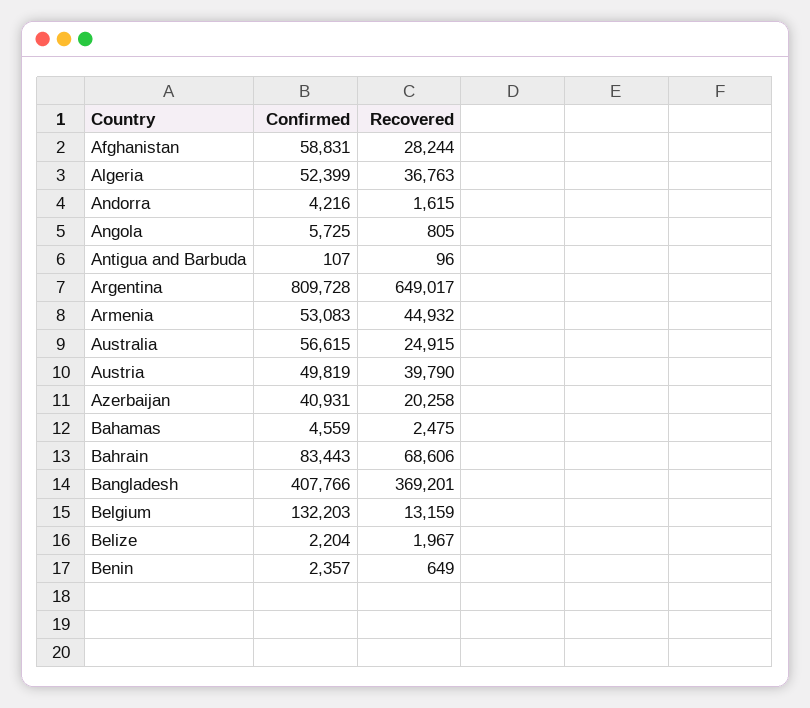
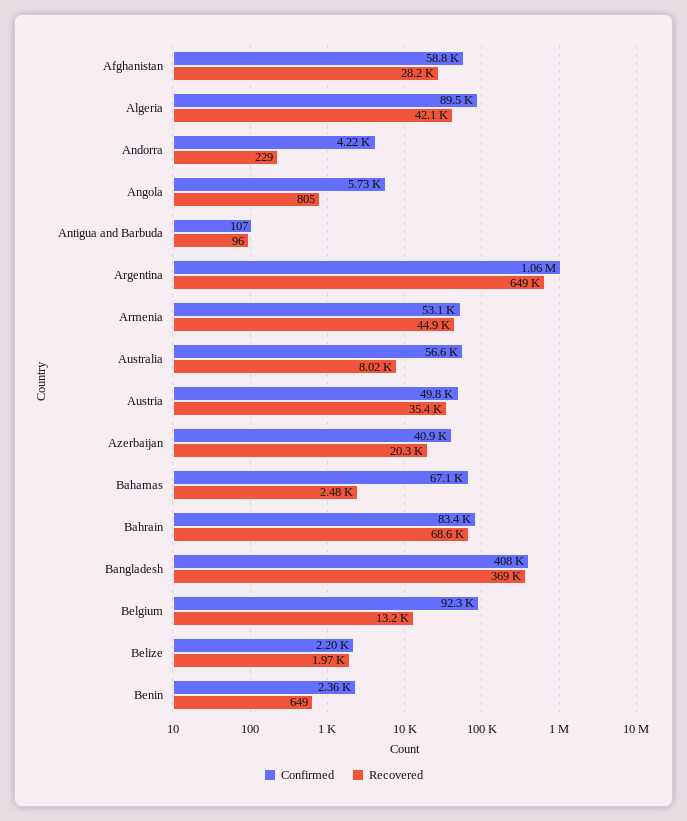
Confirmed, Algeria: 52399 -> 89500
Recovered, Algeria: 36763 -> 42100
Recovered, Andorra: 1615 -> 229
Confirmed, Argentina: 809728 -> 1060000
Recovered, Australia: 24915 -> 8020
Recovered, Austria: 39790 -> 35400
Confirmed, Bahamas: 4559 -> 67100
Confirmed, Belgium: 132203 -> 92300

